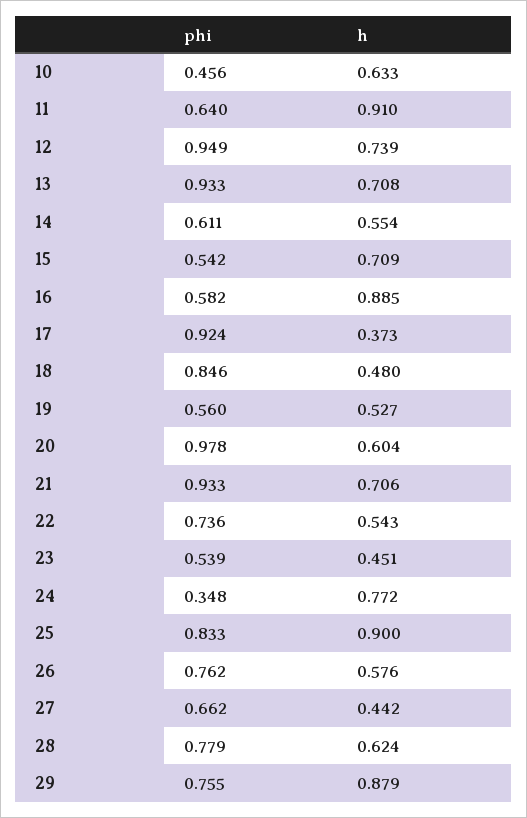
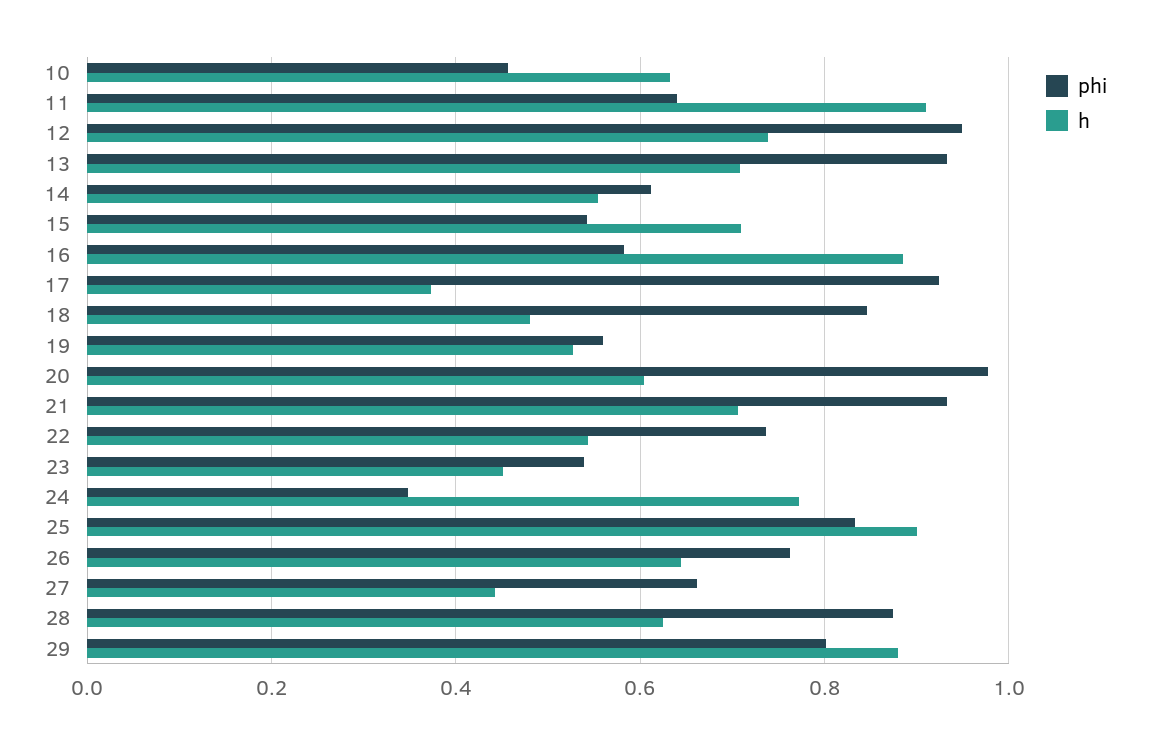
h, 26: 0.576 -> 0.64
phi, 28: 0.779 -> 0.88
phi, 29: 0.755 -> 0.8

